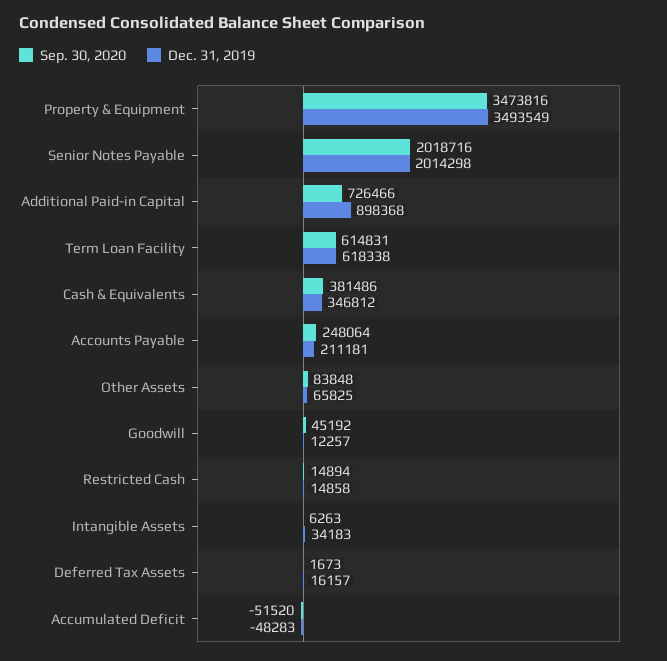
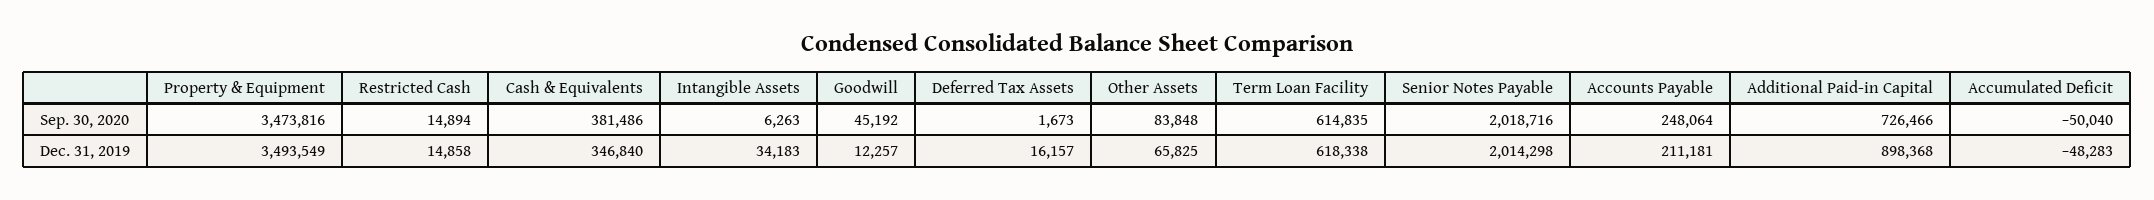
Sep. 30, 2020, Term Loan Facility: 614831 -> 614835
Dec. 31, 2019, Cash & Equivalents: 346812 -> 346840
Sep. 30, 2020, Accumulated Deficit: -51520 -> -50040

